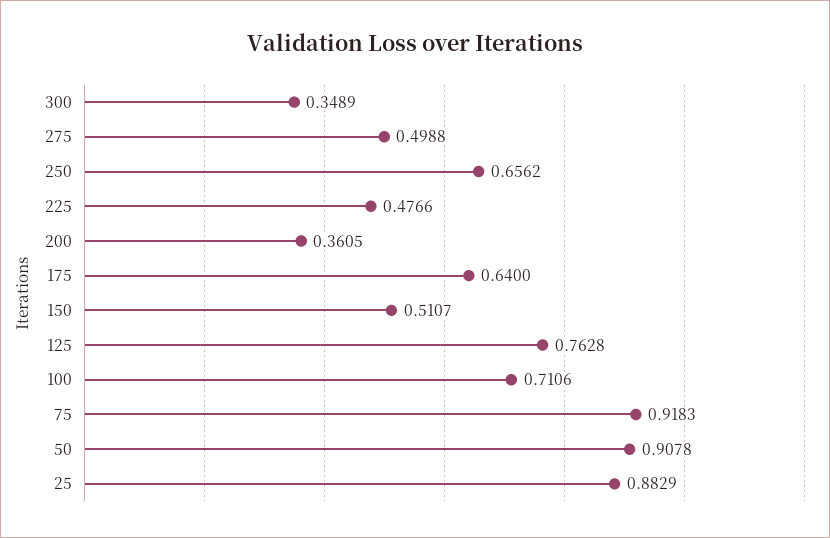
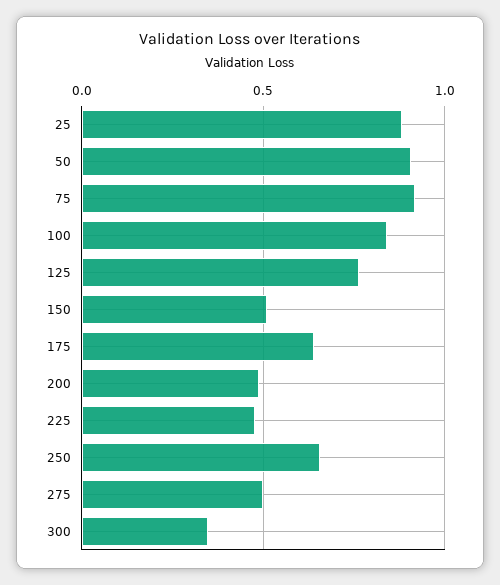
200: 0.3605 -> 0.5
100: 0.7106 -> 0.85

